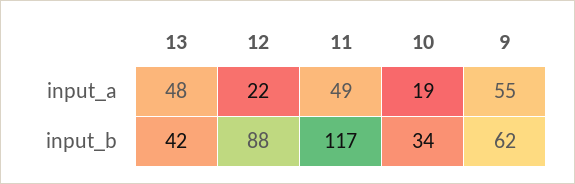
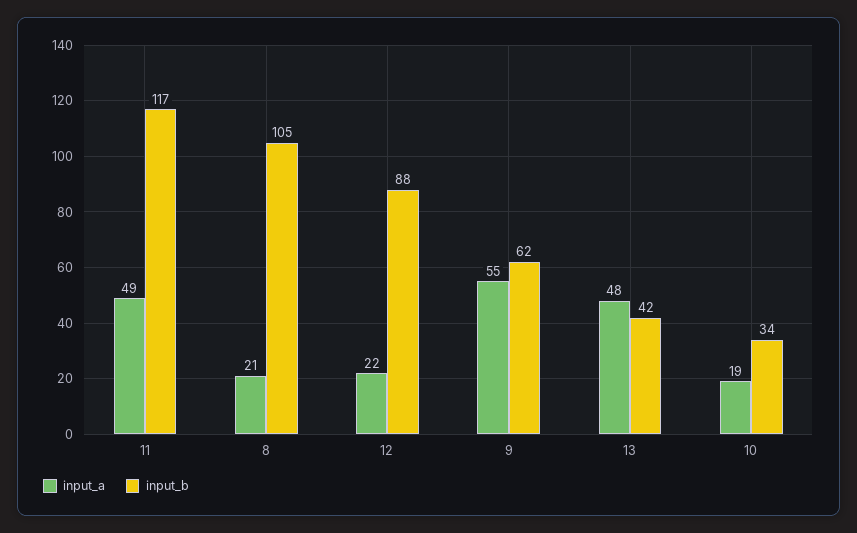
input_a, 8: none -> 21
input_b, 8: none -> 105

